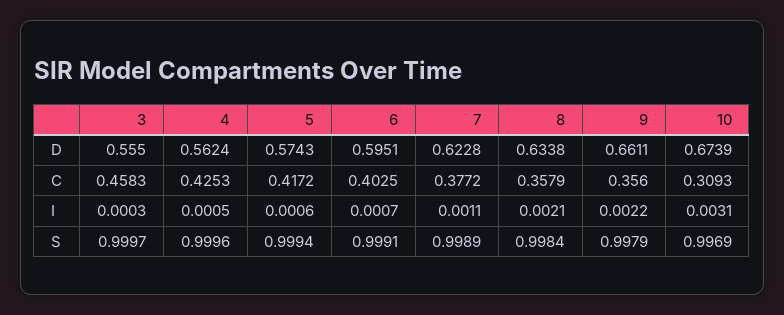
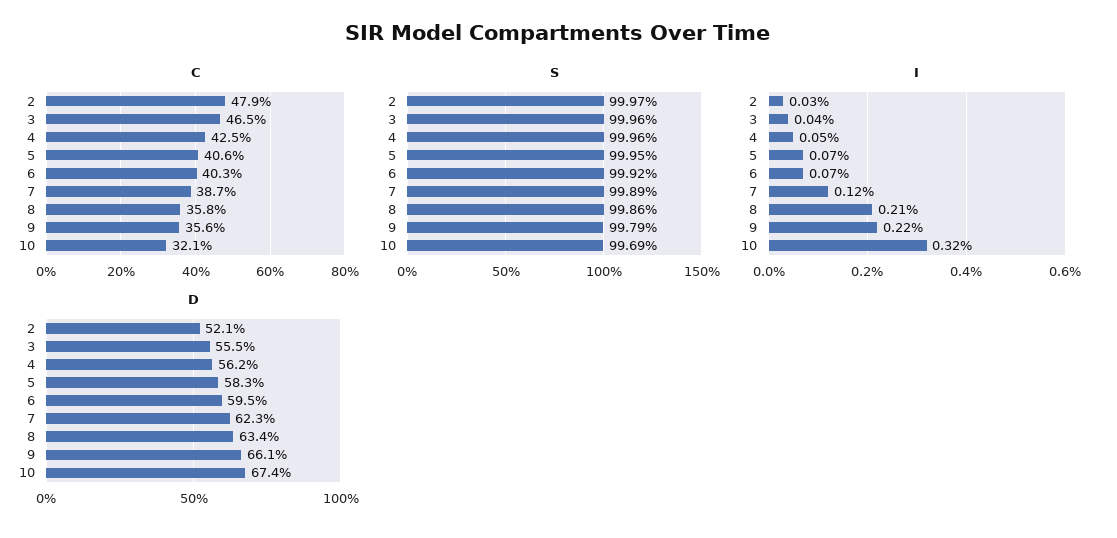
D, 5: 0.5743 -> 0.583
C, 3: 0.4583 -> 0.465
C, 5: 0.4172 -> 0.406
C, 7: 0.3772 -> 0.387
C, 10: 0.3093 -> 0.321
I, 3: 0.0003 -> 0.0004
I, 5: 0.0006 -> 0.0007
I, 7: 0.0011 -> 0.0012
I, 10: 0.0031 -> 0.0032
S, 3: 0.9997 -> 0.9996
S, 5: 0.9994 -> 0.9995
S, 6: 0.9991 -> 0.9992
S, 8: 0.9984 -> 0.9986
C, 2: none -> 0.479
S, 2: none -> 0.9997
I, 2: none -> 0.0003
D, 2: none -> 0.521

